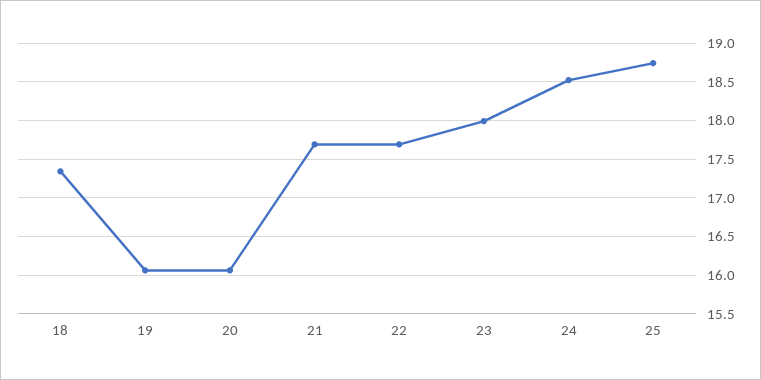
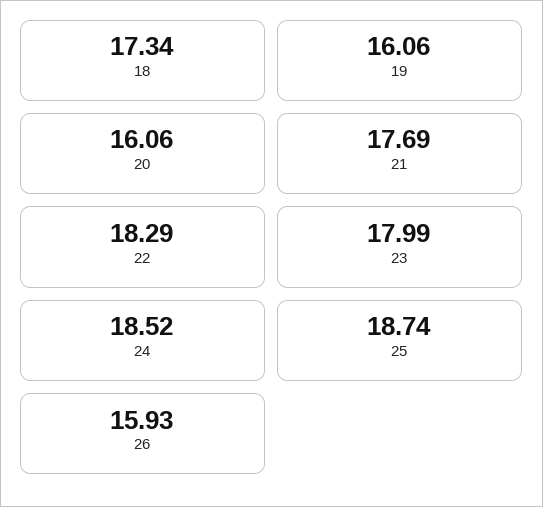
22: 17.7 -> 18.29
26: none -> 15.93

